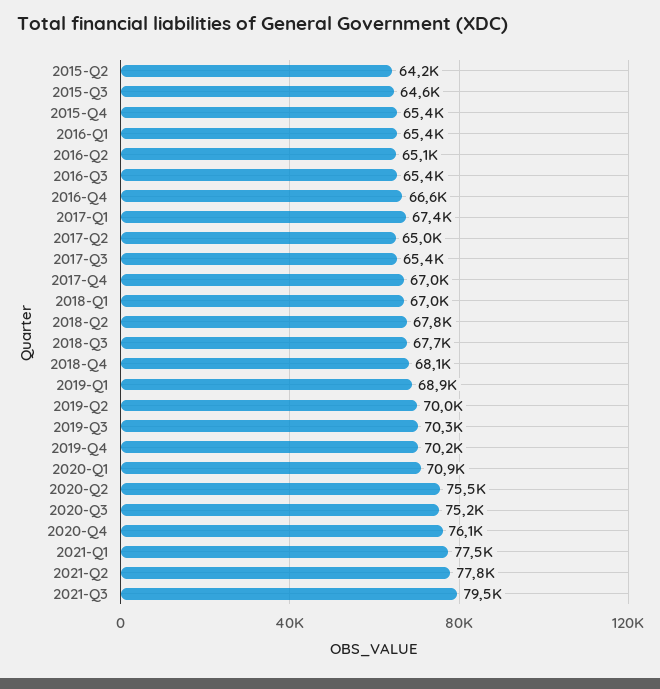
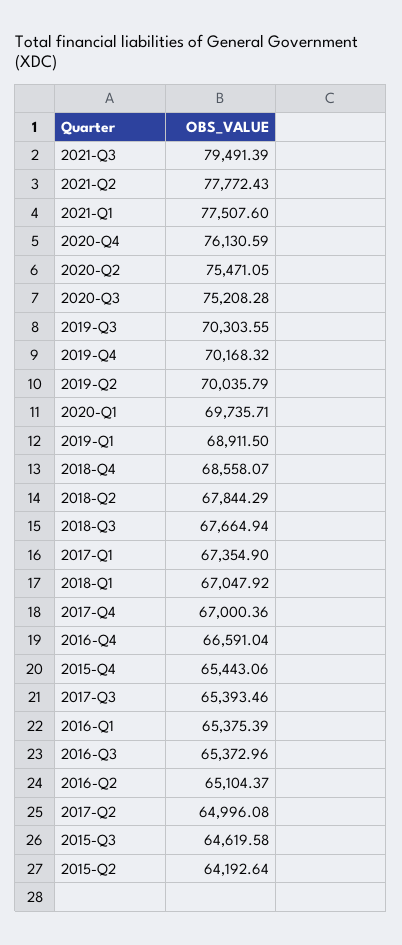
2018-Q4: 68100 -> 68558.07
2020-Q1: 70900 -> 69735.71

